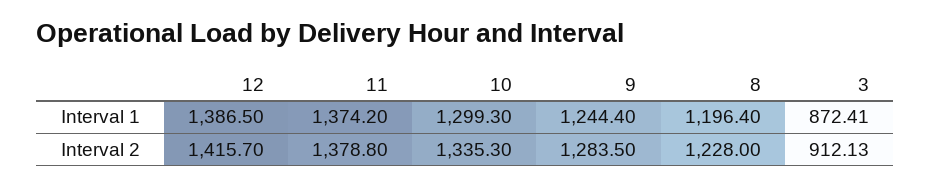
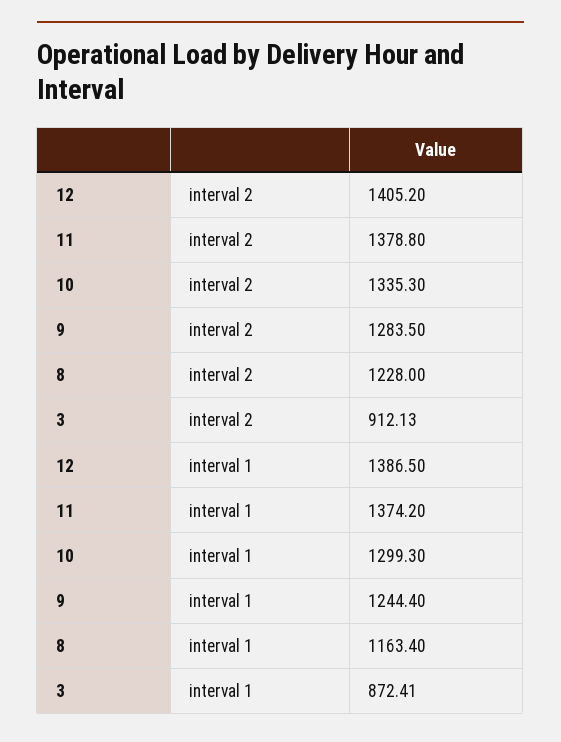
8, Interval 1: 1196.4 -> 1163.4
12, Interval 2: 1415.7 -> 1405.2

